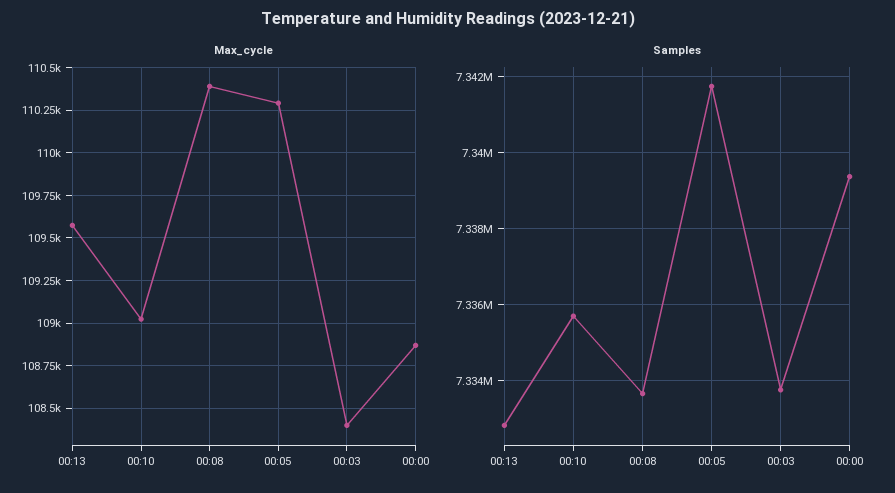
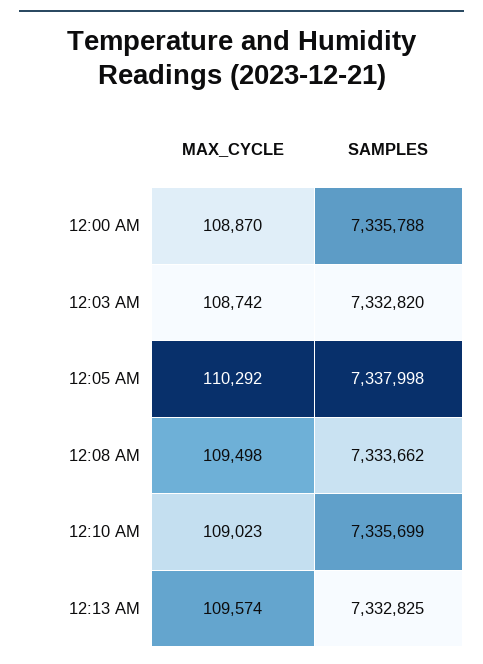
Max_cycle, 00:08: 110400 -> 109498
Max_cycle, 00:03: 108400 -> 108742
Samples, 00:05: 7341800 -> 7337998
Samples, 00:03: 7333800 -> 7332820
Samples, 00:00: 7339400 -> 7335788

